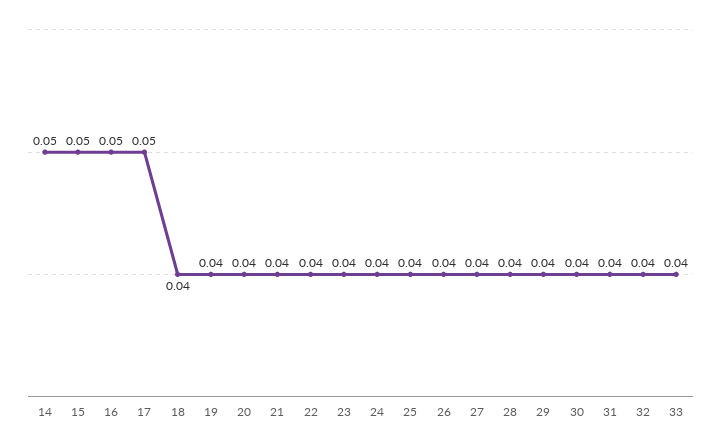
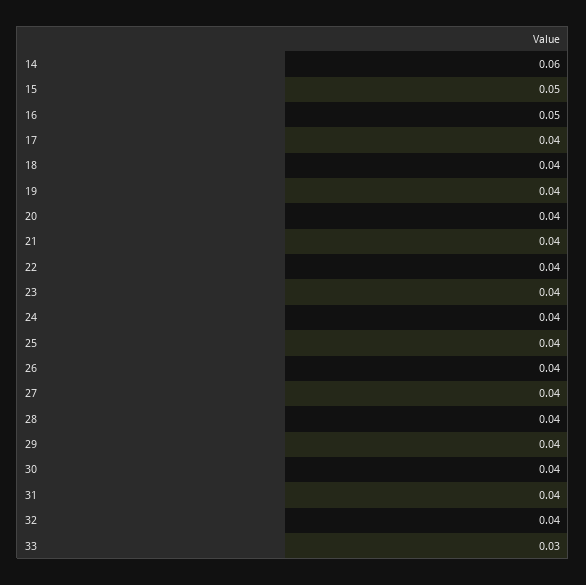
14: 0.05 -> 0.06
17: 0.05 -> 0.04
33: 0.04 -> 0.03

